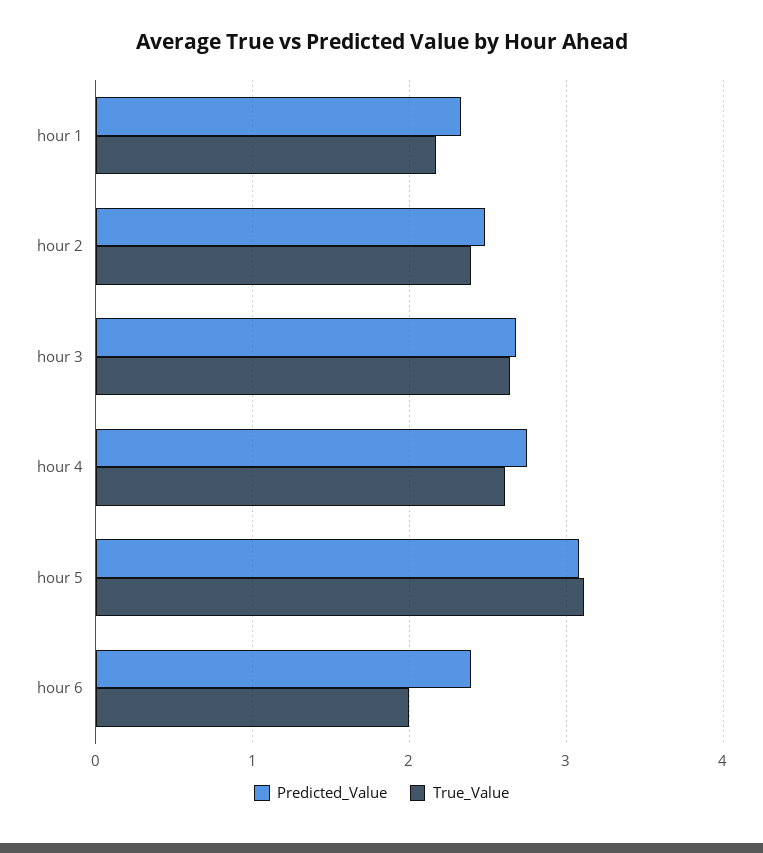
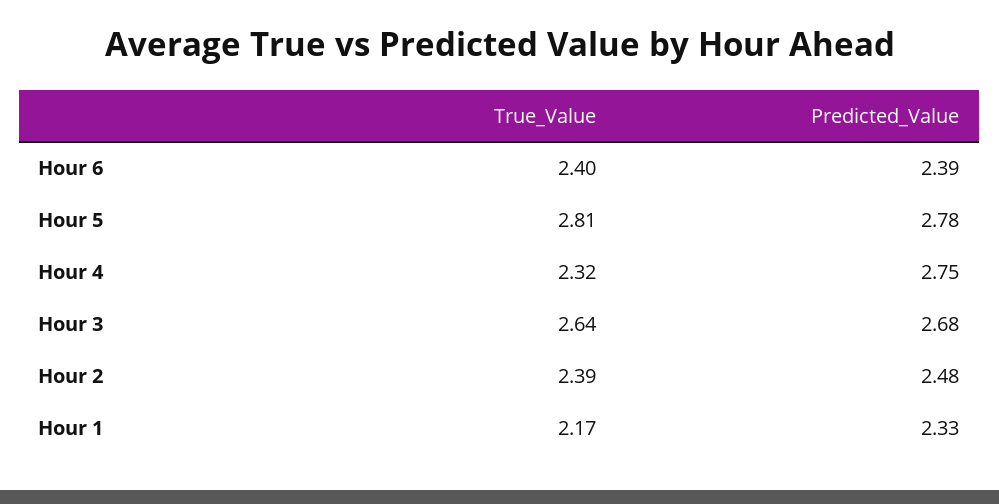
True_Value, hour 4: 2.6 -> 2.32
Predicted_Value, hour 5: 3.1 -> 2.78
True_Value, hour 5: 3.1 -> 2.81
True_Value, hour 6: 2 -> 2.4

